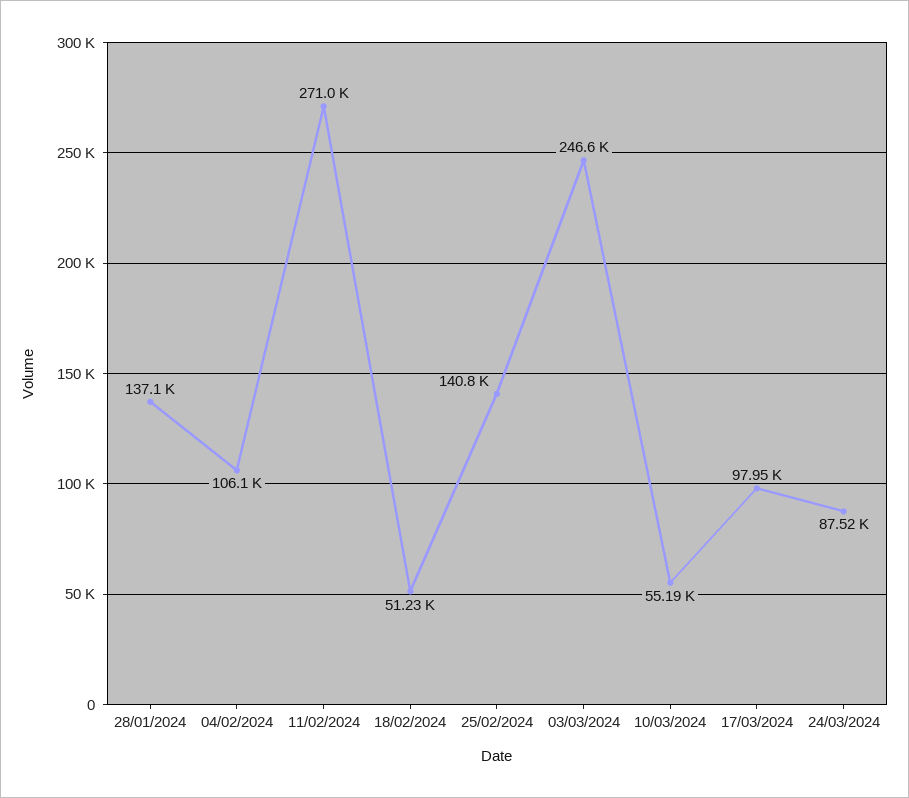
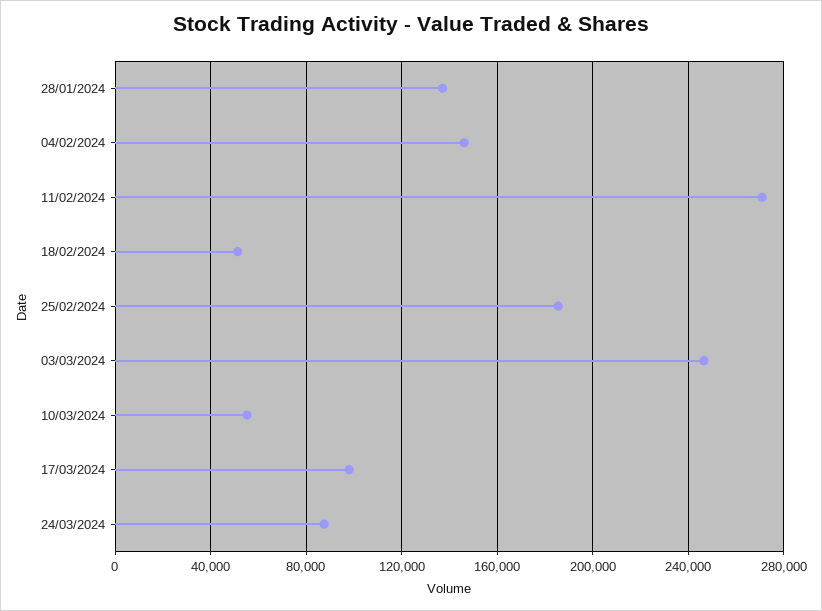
04/02/2024: 106100 -> 145000
25/02/2024: 140800 -> 185000

